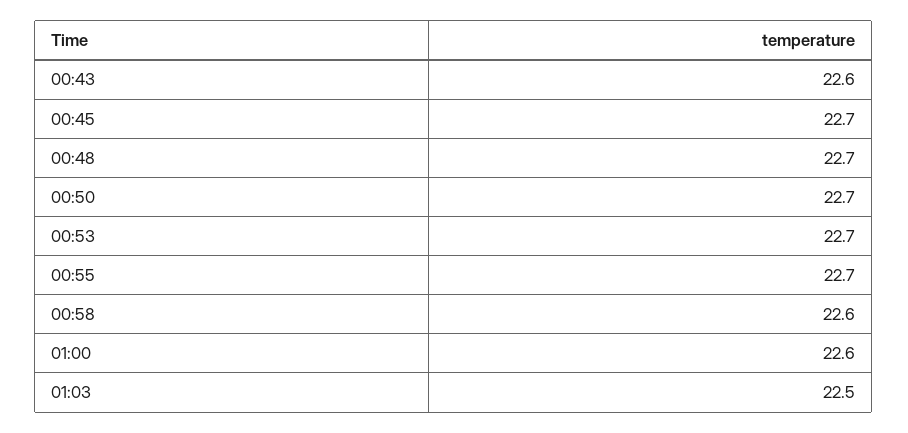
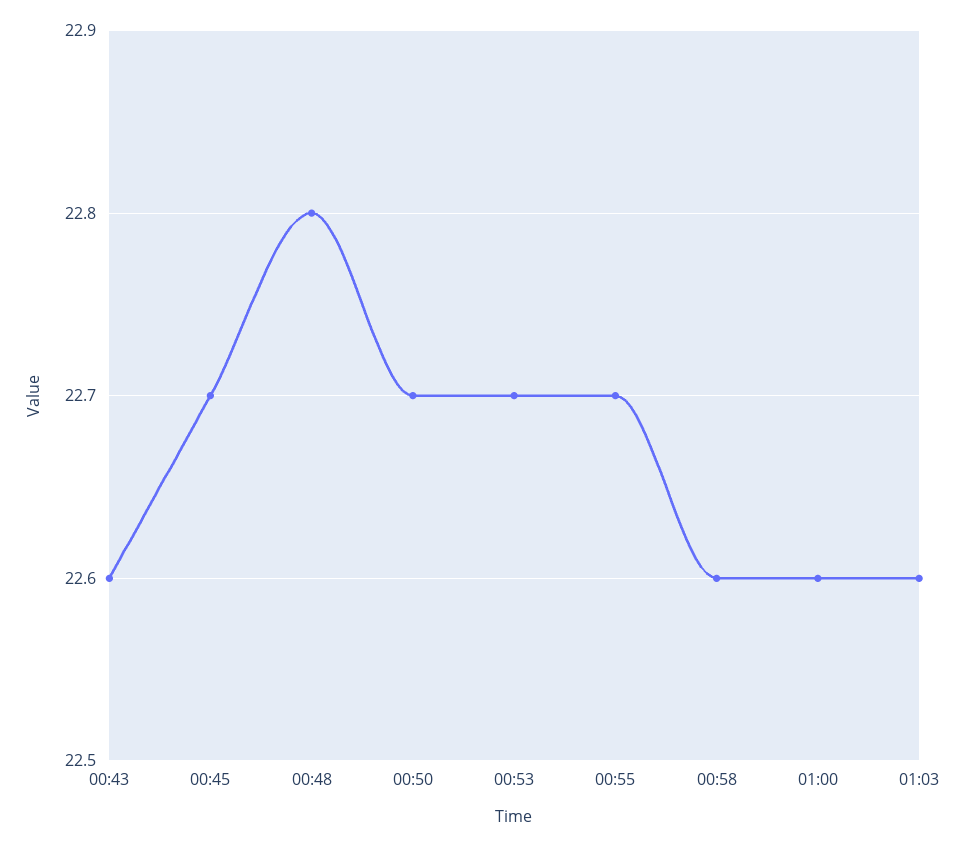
00:48: 22.7 -> 22.8
01:03: 22.5 -> 22.6

